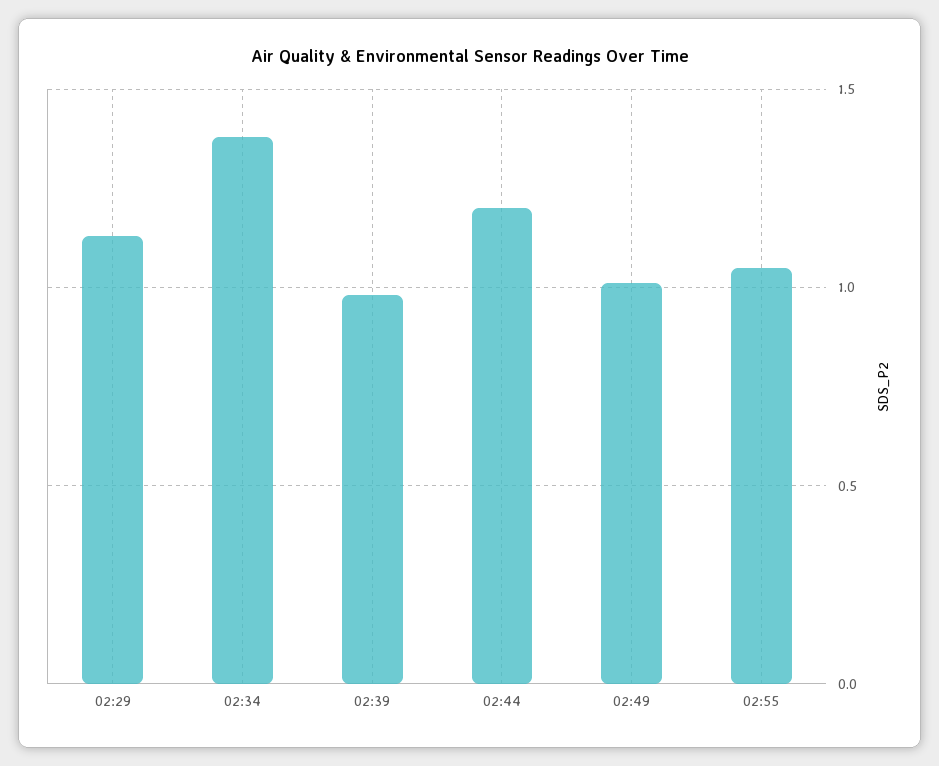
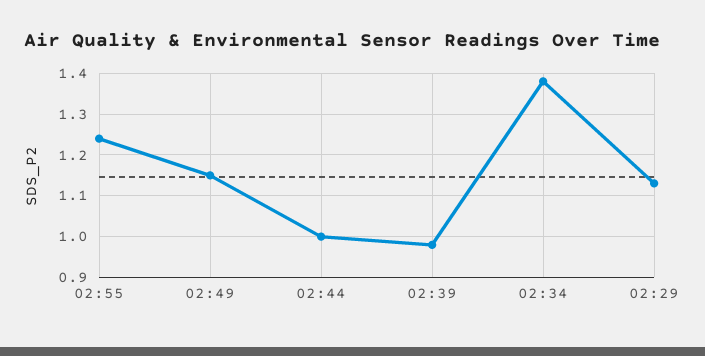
02:44: 1.2 -> 1
02:49: 1 -> 1.15
02:55: 1.05 -> 1.25

